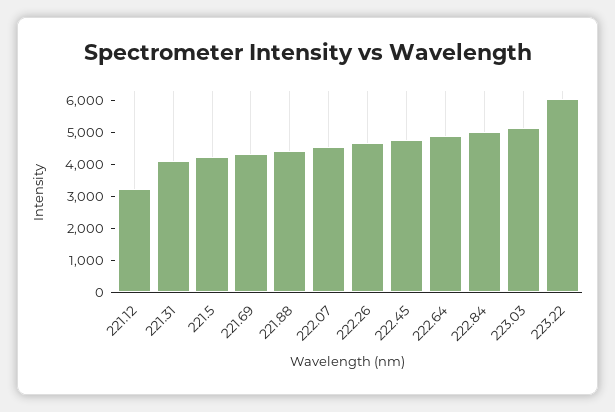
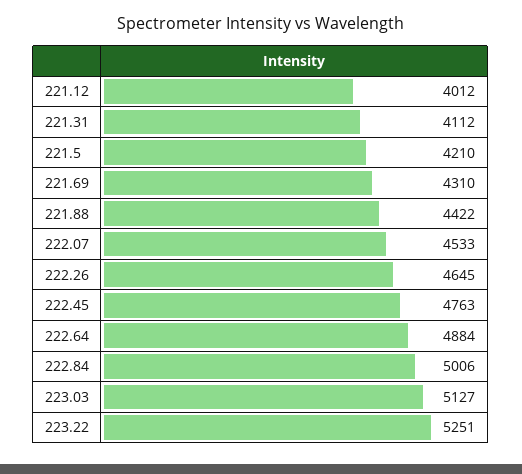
221.12: 3250 -> 4012
223.22: 6000 -> 5251

